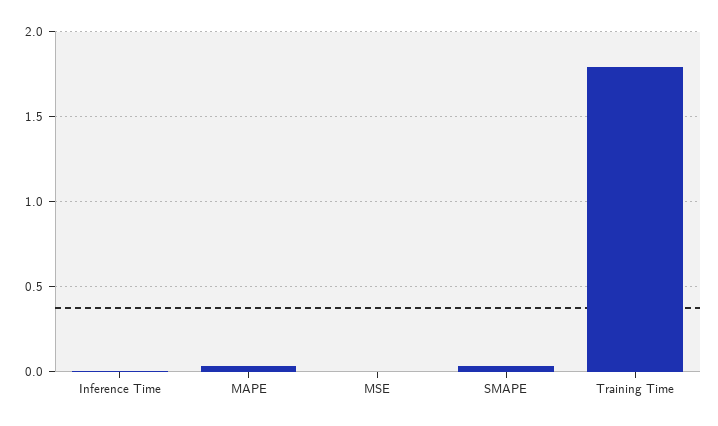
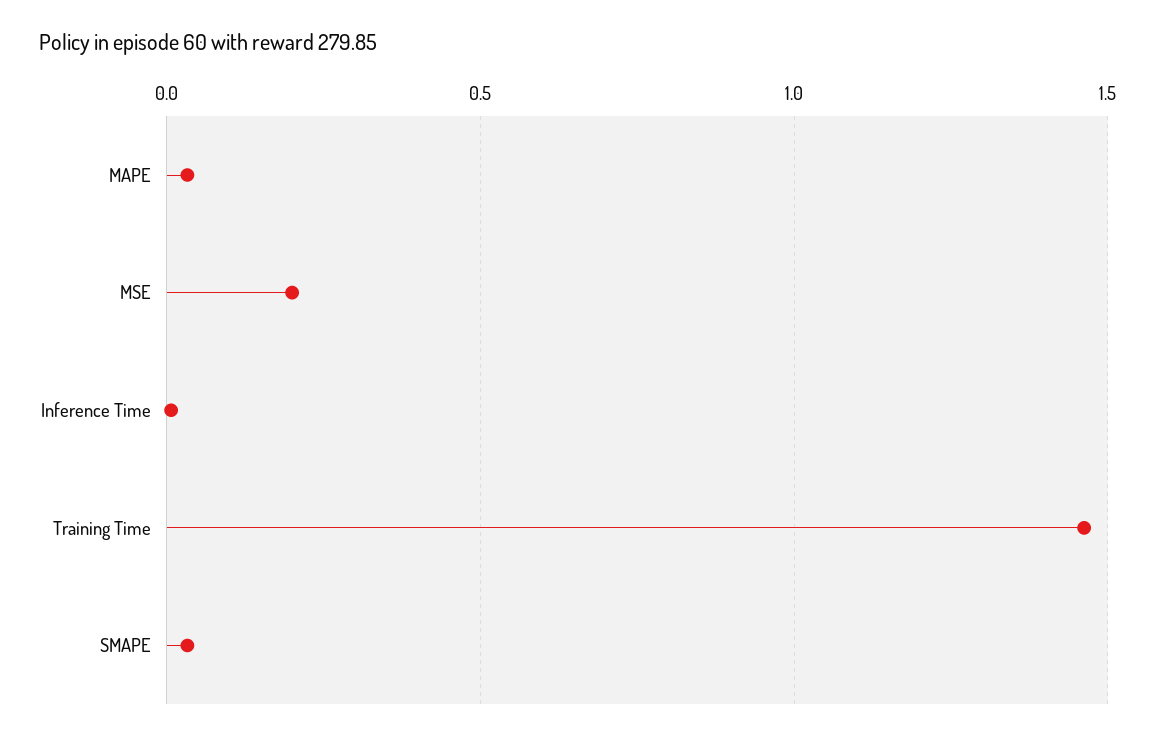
MSE: 0 -> 0.2
Training Time: 1.8 -> 1.45

